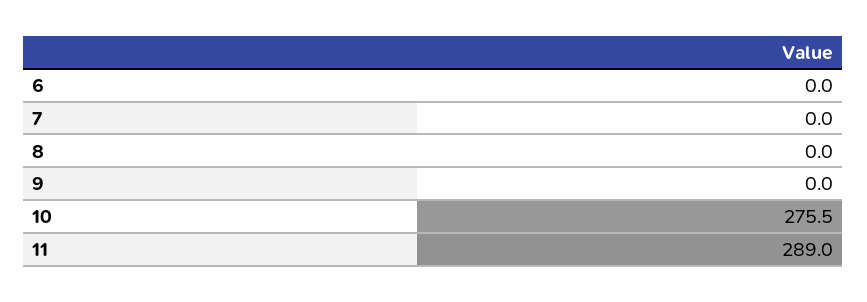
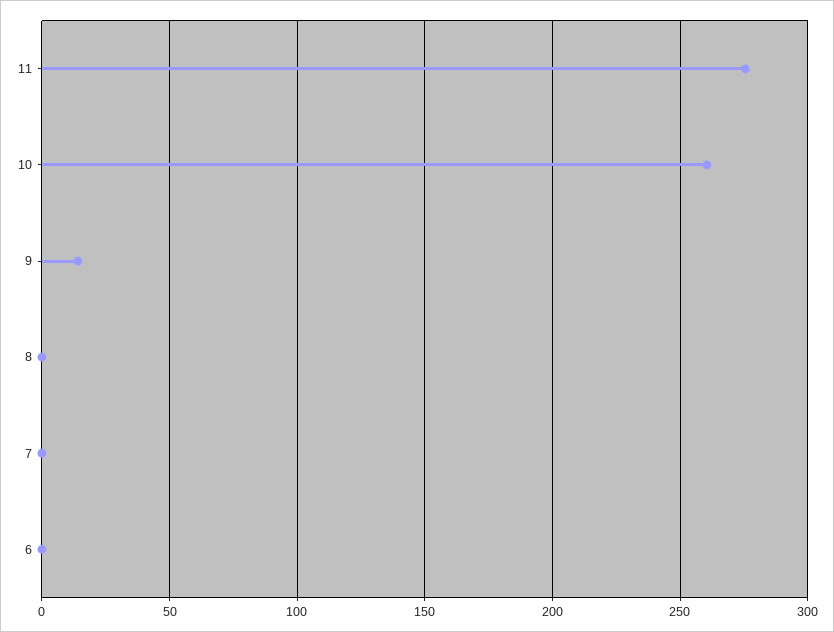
9: 0 -> 15
10: 275.5 -> 260
11: 289 -> 275

